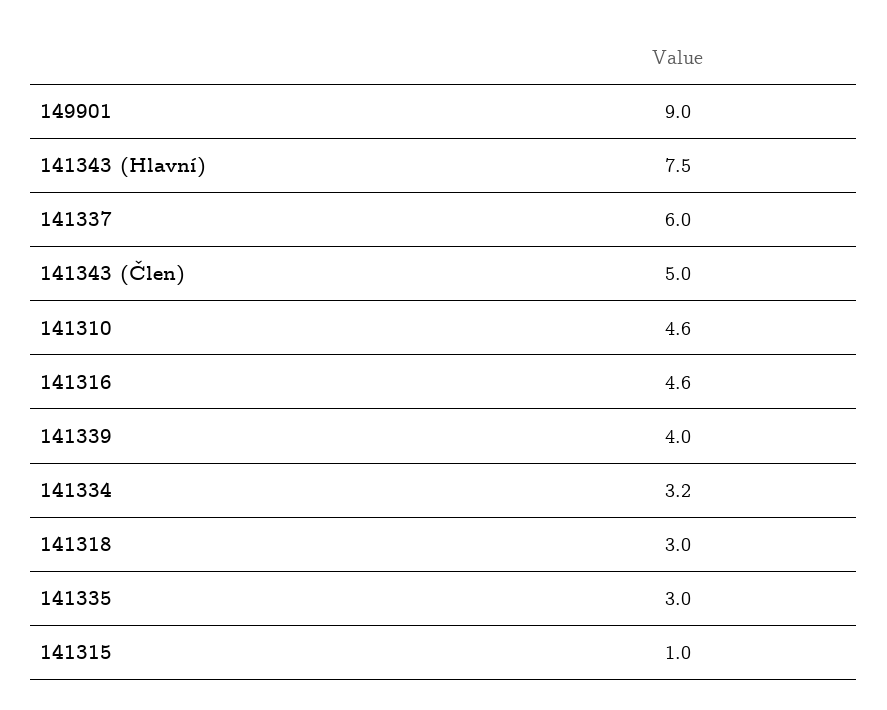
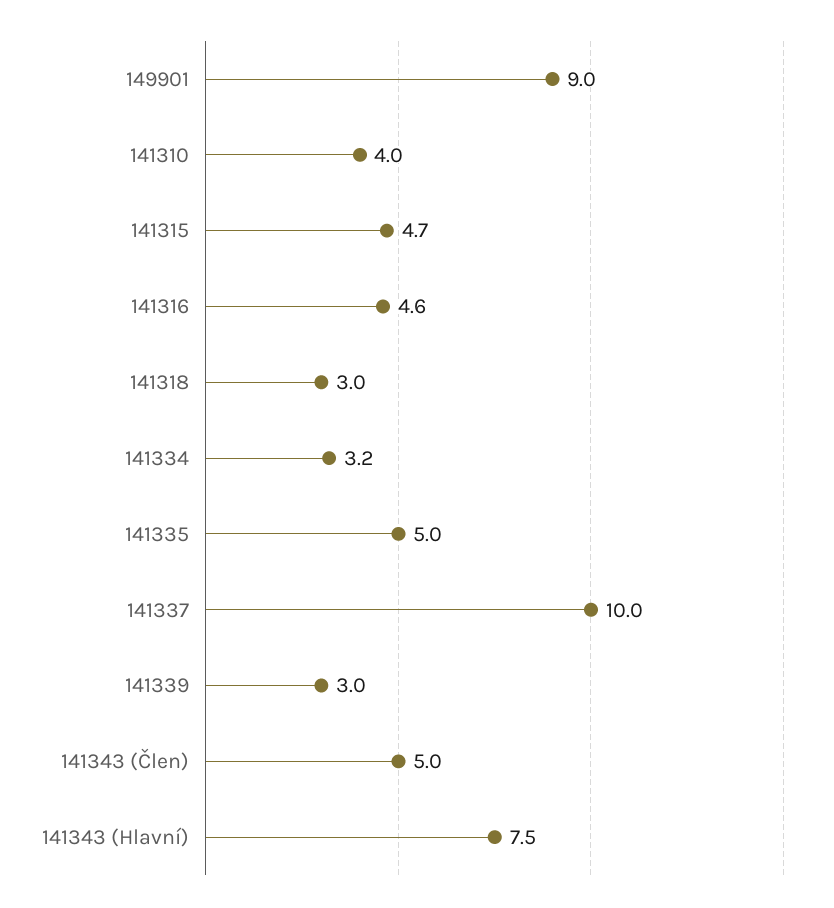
141337: 6 -> 10
141310: 4.6 -> 4
141339: 4 -> 3
141335: 3 -> 5
141315: 1 -> 4.7

